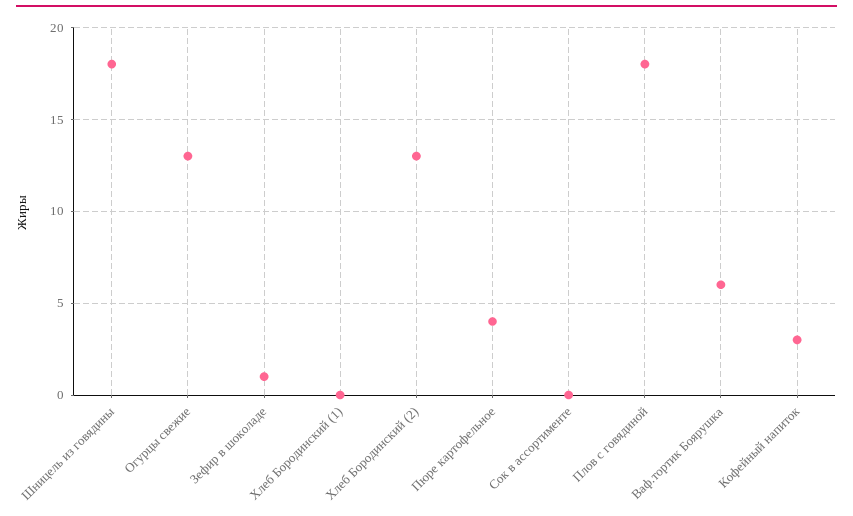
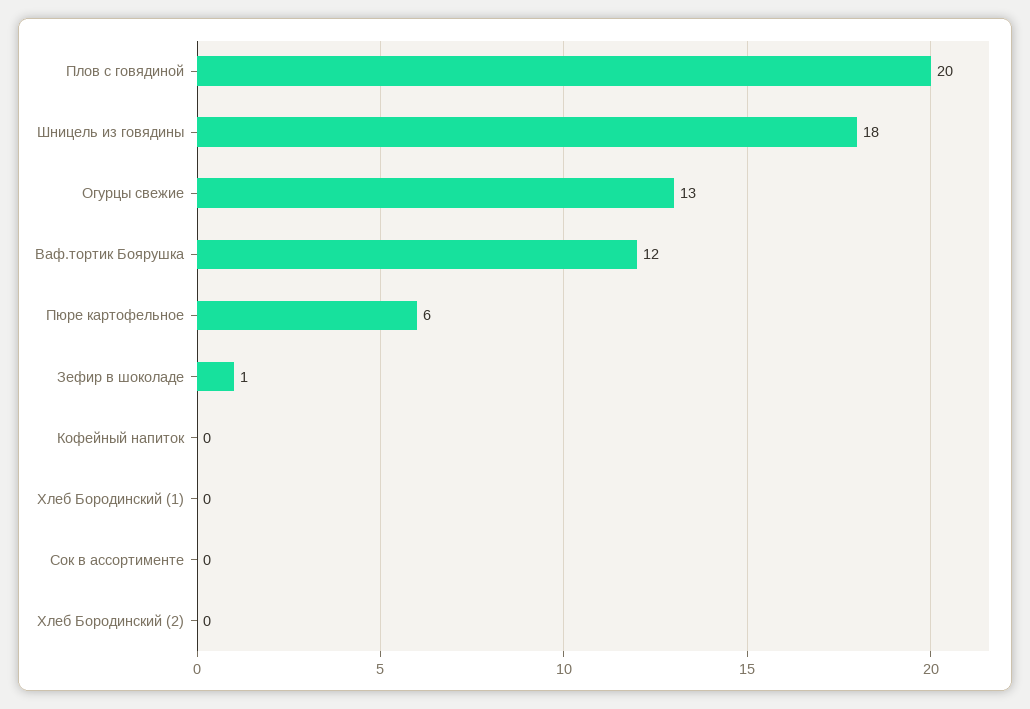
Хлеб Бородинский (2): 13 -> 0
Пюре картофельное: 4 -> 6
Плов с говядиной: 18 -> 20
Ваф.тортик Боярушка: 6 -> 12
Кофейный напиток: 3 -> 0

